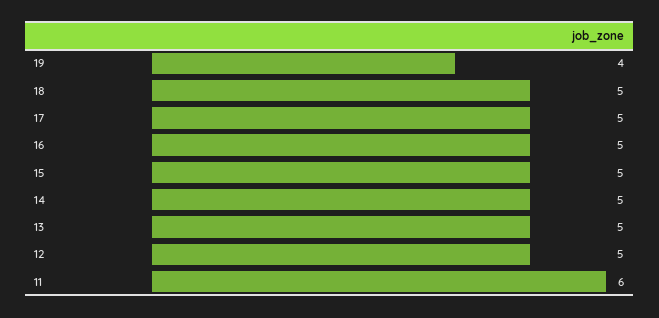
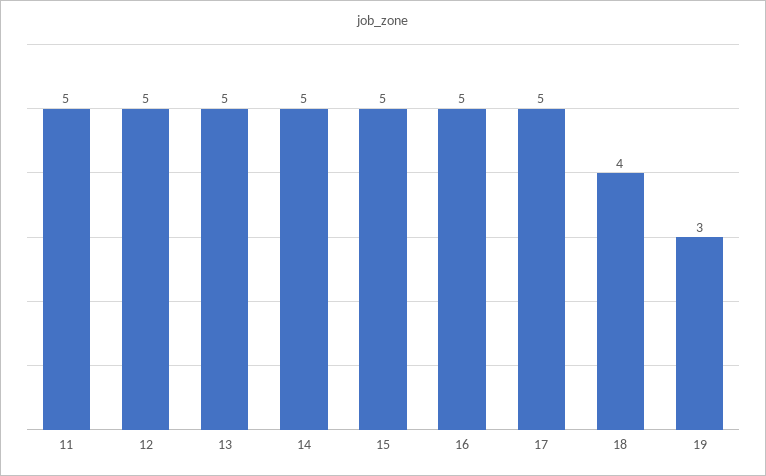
19: 4 -> 3
18: 5 -> 4
11: 6 -> 5

